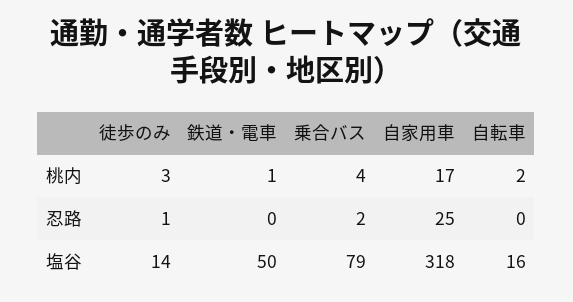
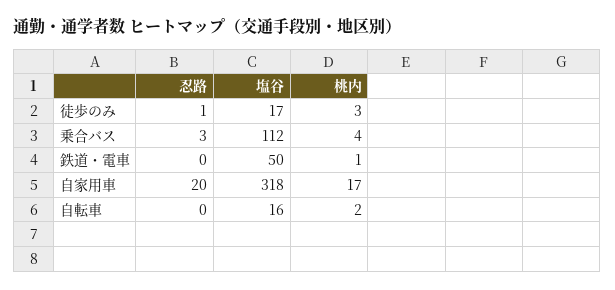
乗合バス, 忍路: 2 -> 3
自家用車, 忍路: 25 -> 20
徒歩のみ, 塩谷: 14 -> 17
乗合バス, 塩谷: 79 -> 112

